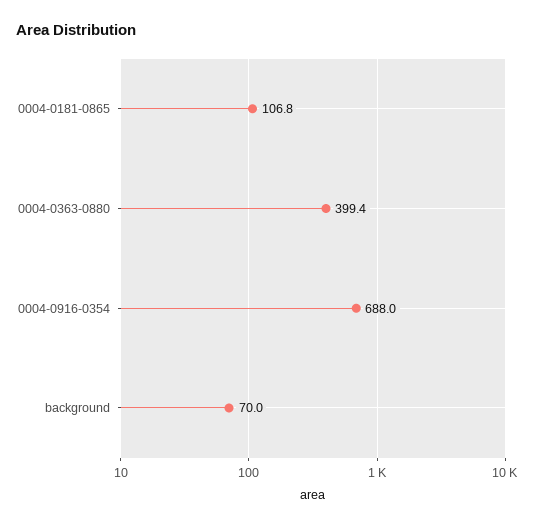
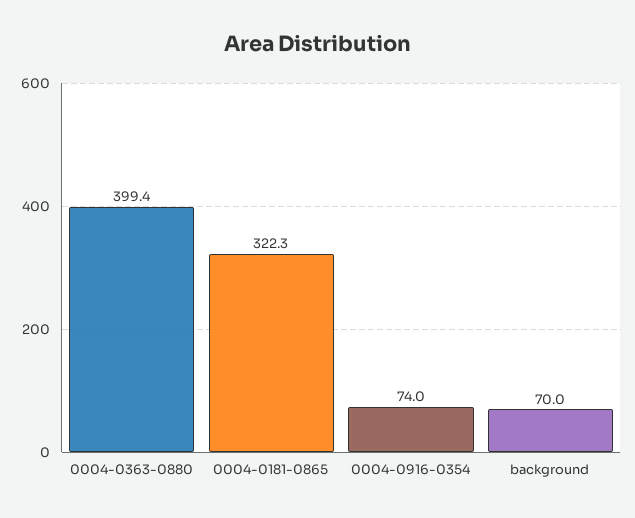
0004-0181-0865: 106.8 -> 322.3
0004-0916-0354: 688 -> 74

